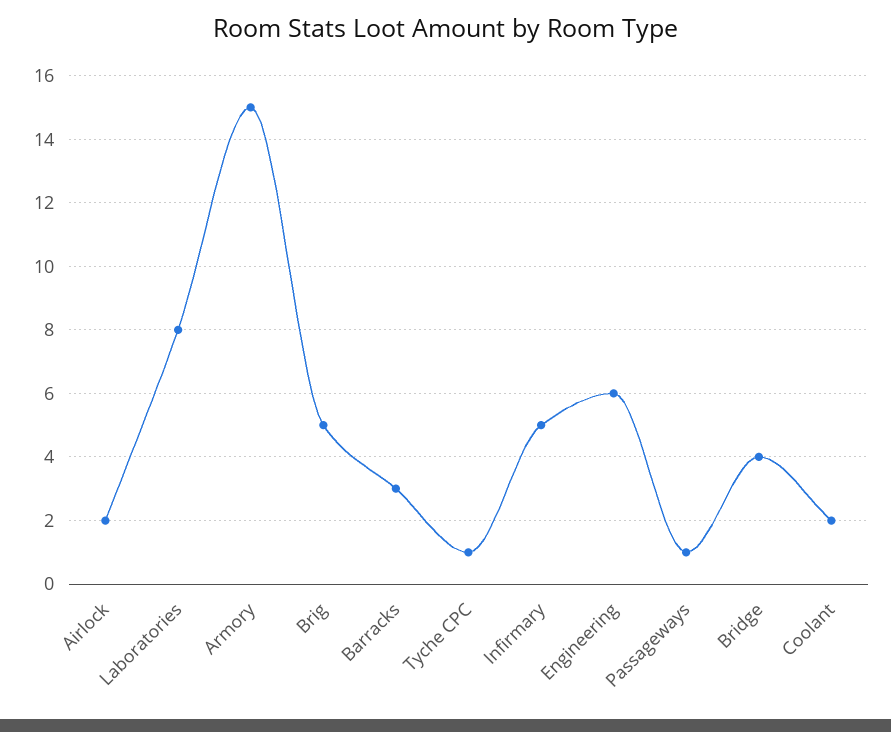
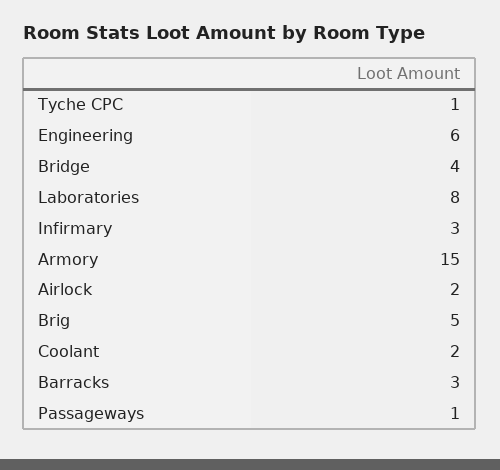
Infirmary: 5 -> 3

